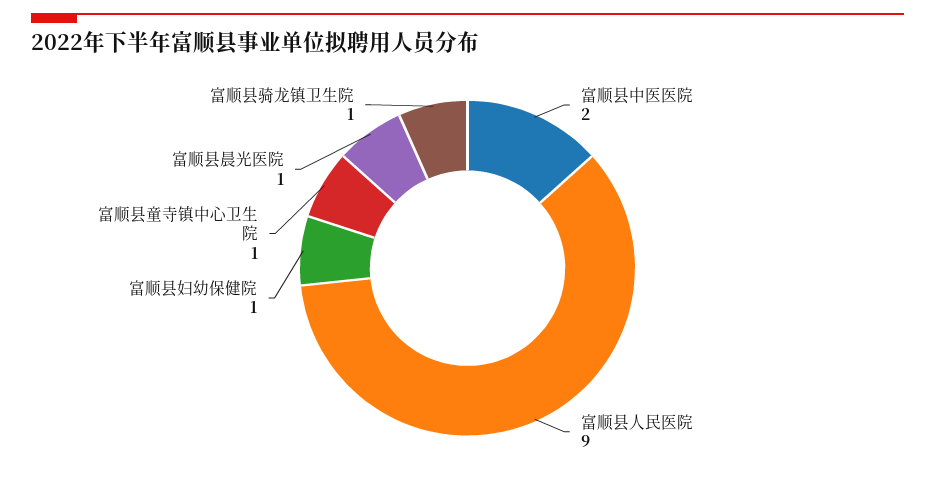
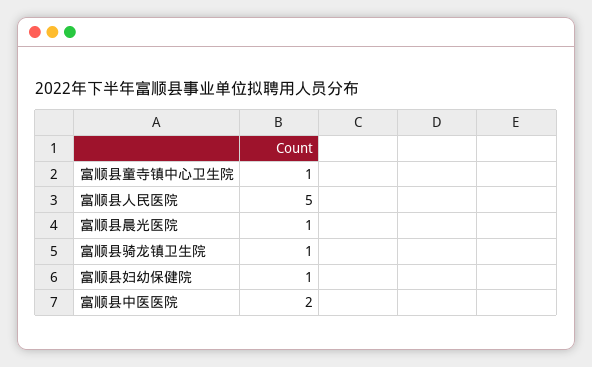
富顺县人民医院: 9 -> 5

